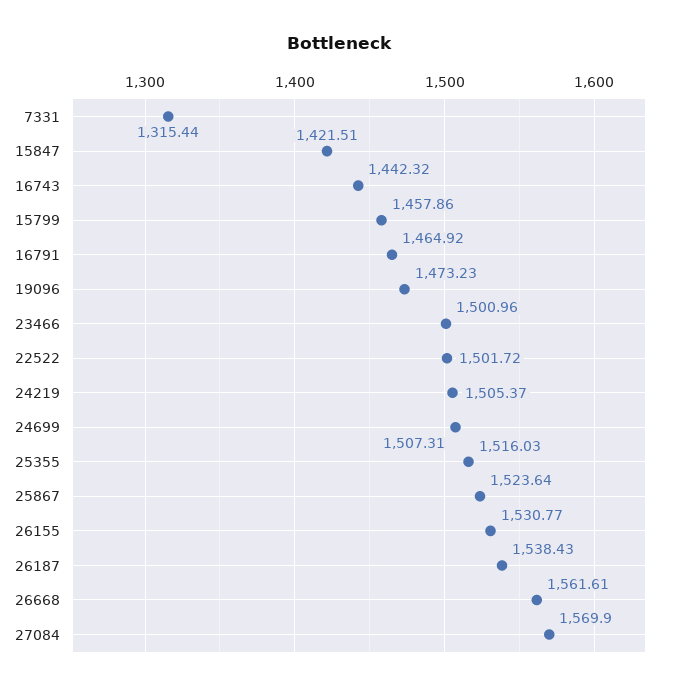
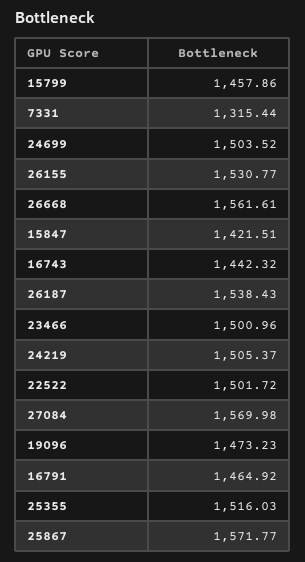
24699: 1507.31 -> 1503.52
25867: 1523.64 -> 1571.77
27084: 1569.9 -> 1569.98

